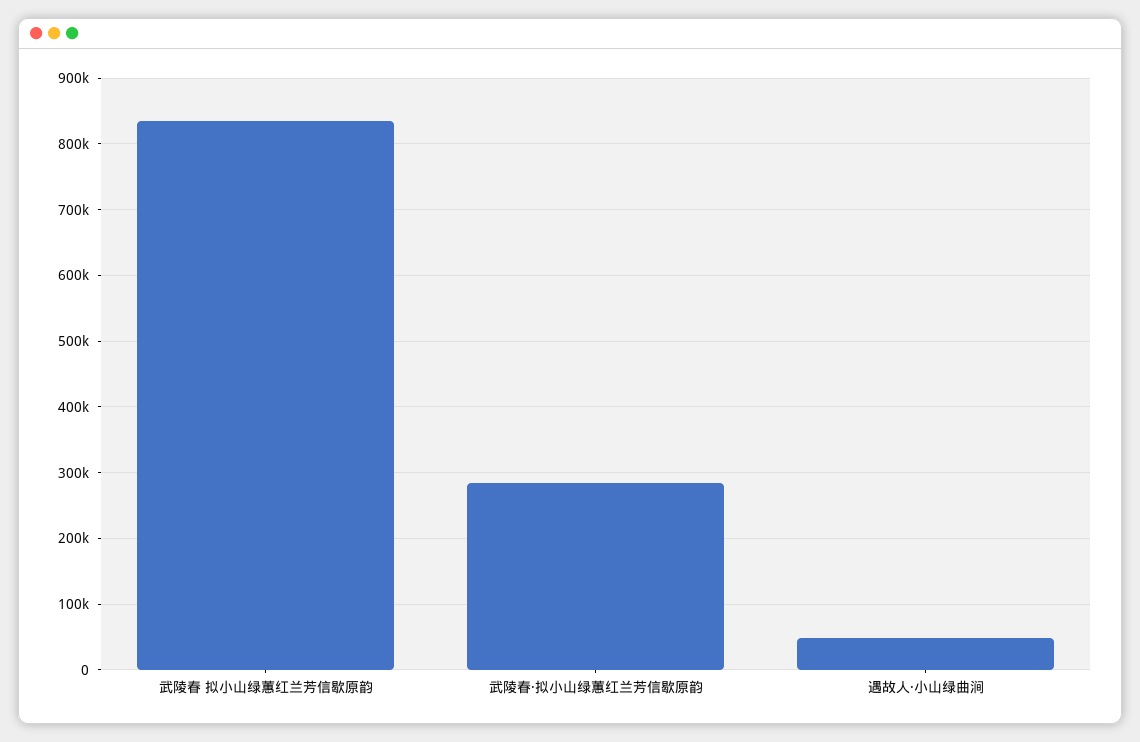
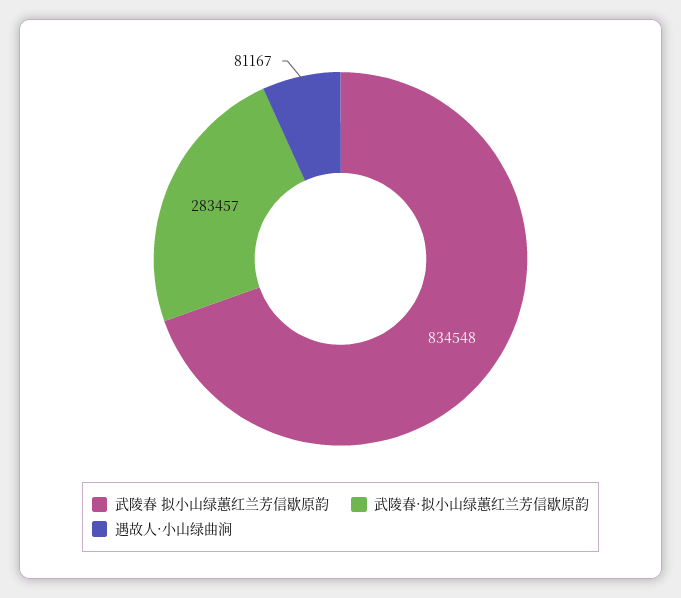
遇故人·小山绿曲涧: 50000 -> 81167

